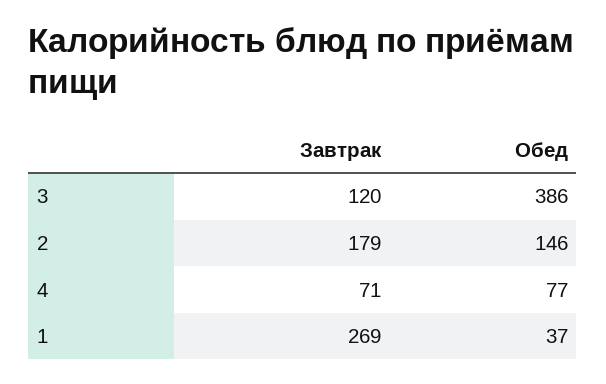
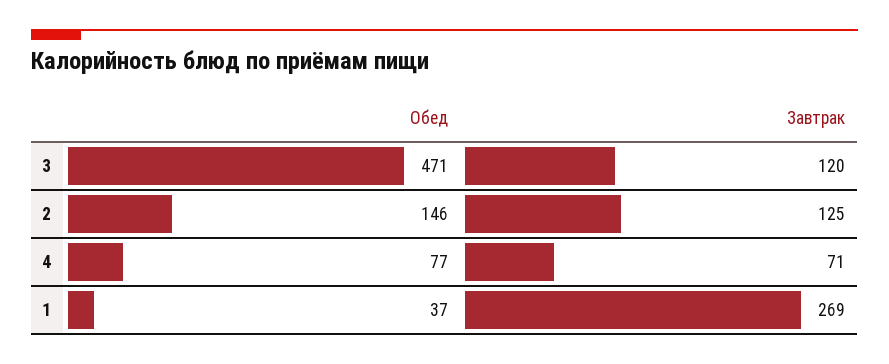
Обед, 3: 386 -> 471
Завтрак, 2: 179 -> 125

